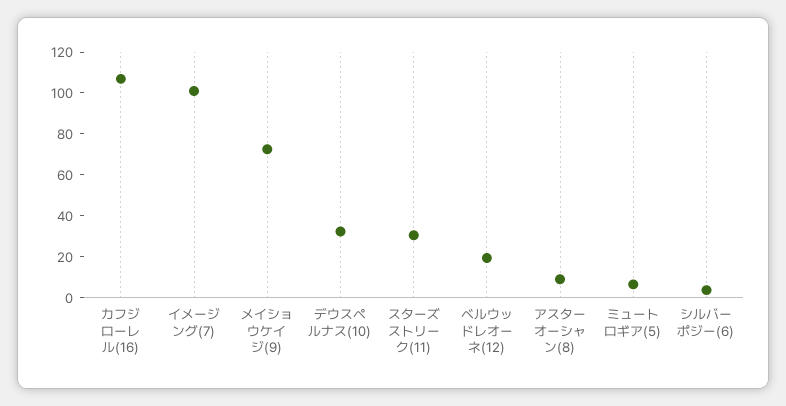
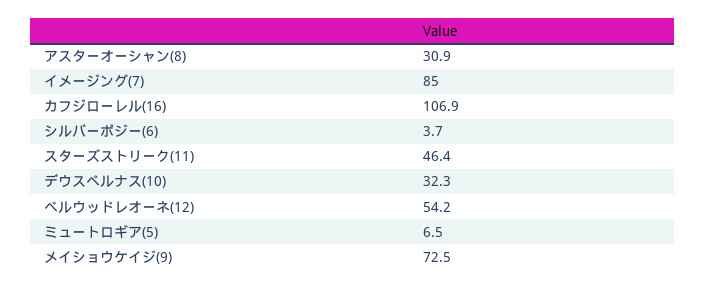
イメージング(7): 100 -> 85
スターズストリーク(11): 30 -> 46.4
ベルウッドレオーネ(12): 20 -> 54.2
アスターオーシャン(8): 10 -> 30.9

